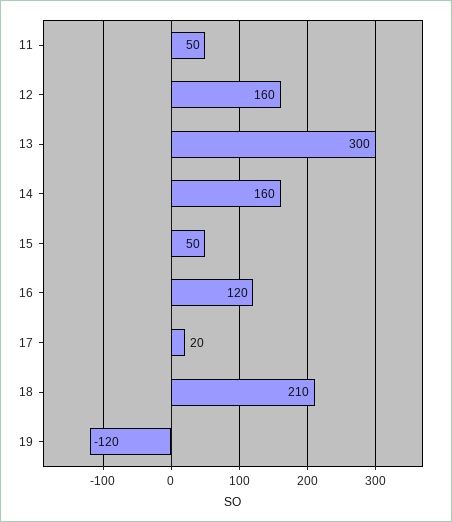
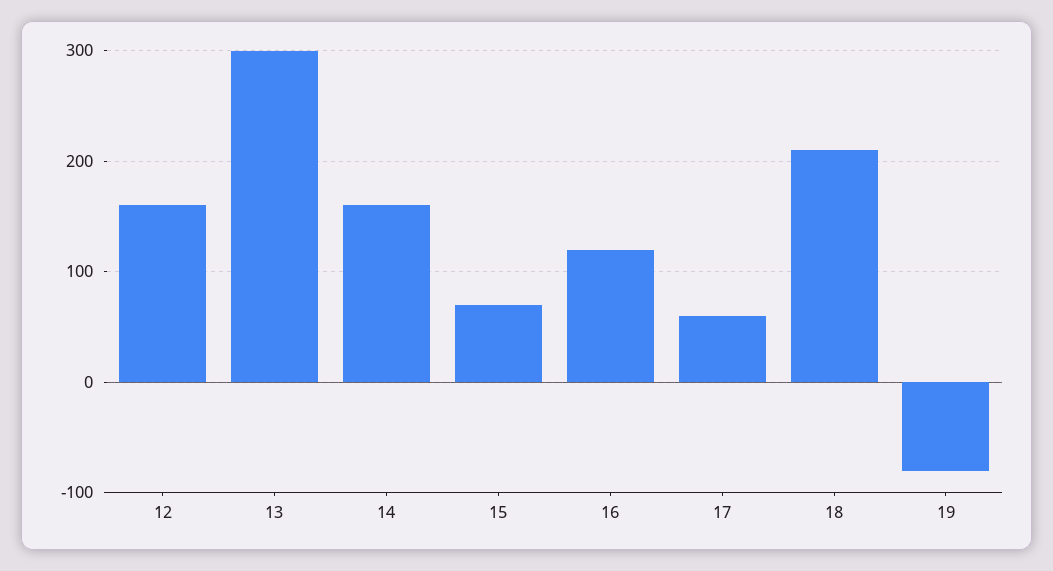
11: 50 -> none
15: 50 -> 70
17: 20 -> 60
19: -120 -> -80

